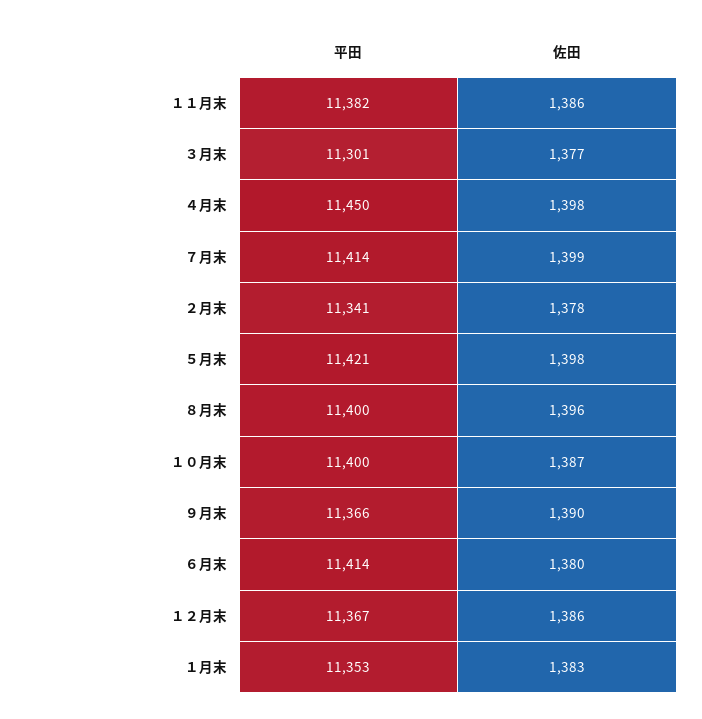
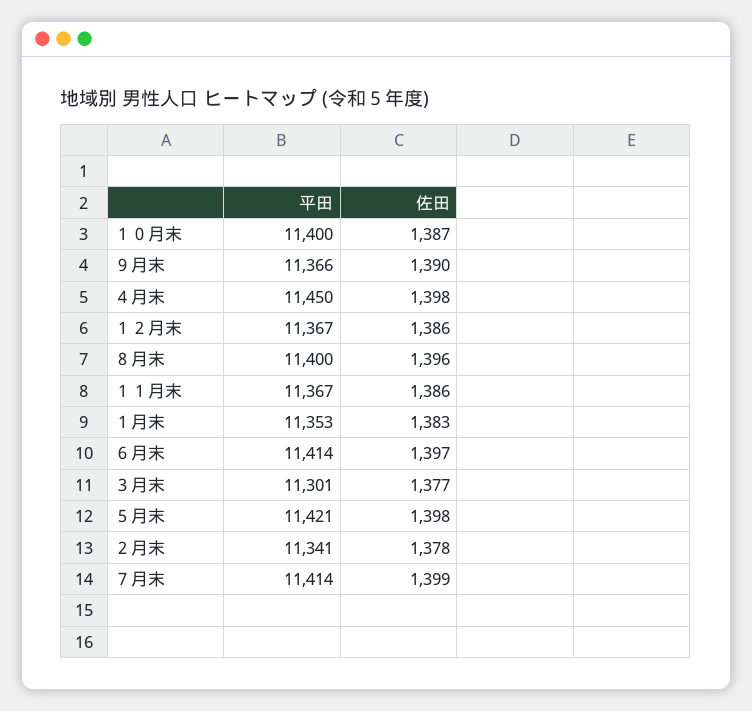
平田, １１月末: 11382 -> 11367
佐田, ６月末: 1380 -> 1397

